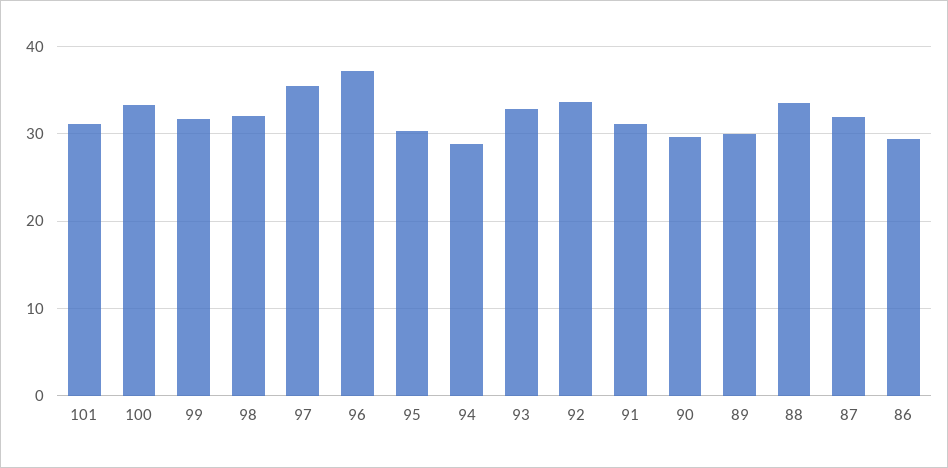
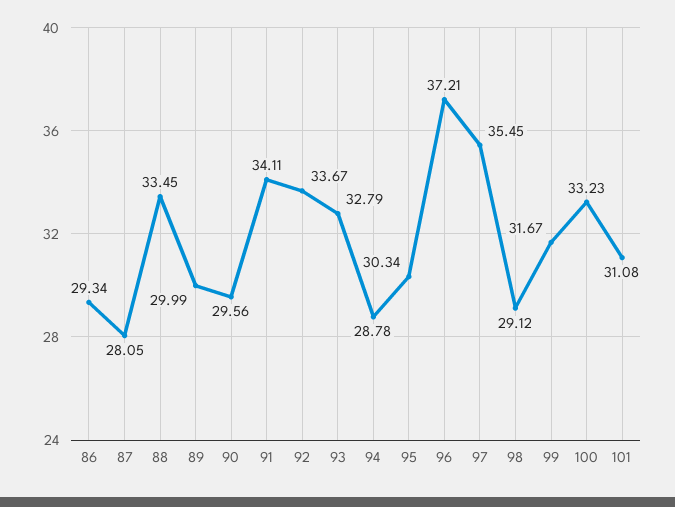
98: 32 -> 29.12
91: 31 -> 34.11
87: 32 -> 28.05

